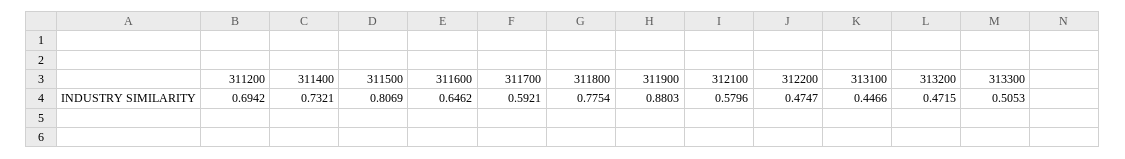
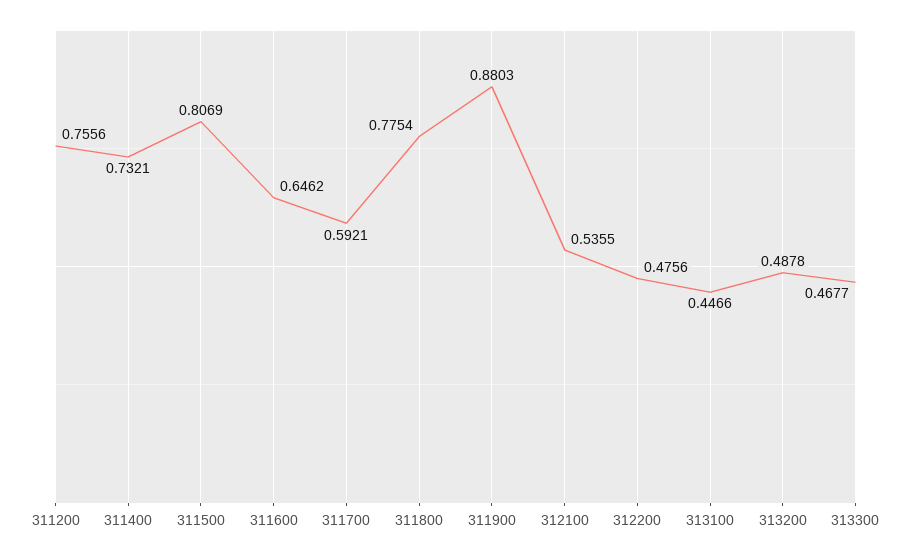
311200: 0.6942 -> 0.7556
312100: 0.5796 -> 0.5355
312200: 0.4747 -> 0.4756
313200: 0.4715 -> 0.4878
313300: 0.5053 -> 0.4677

